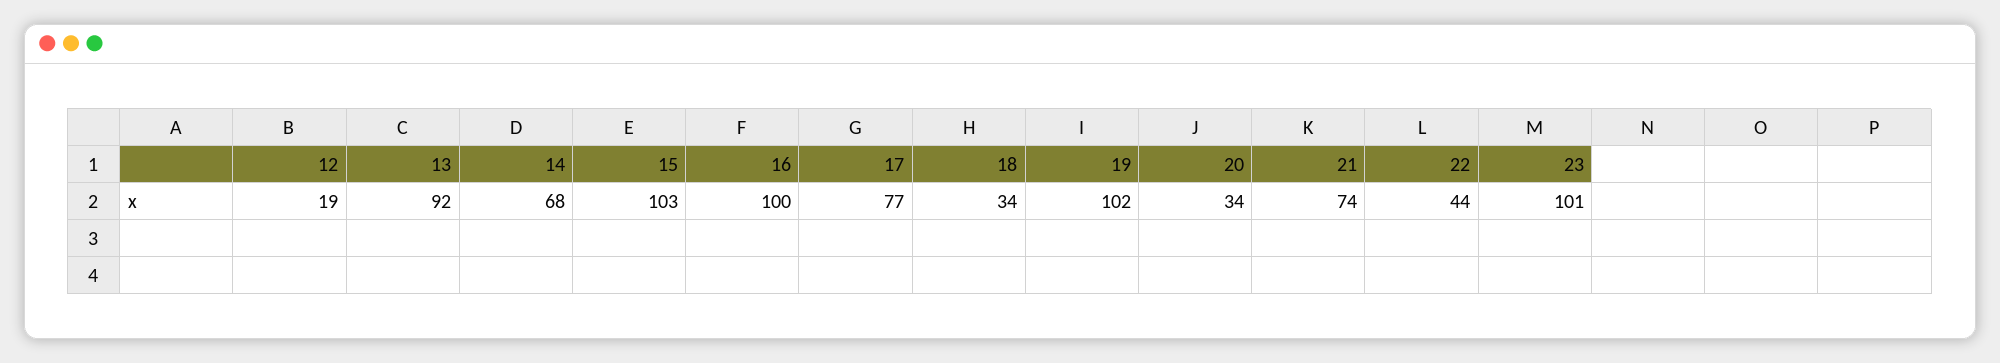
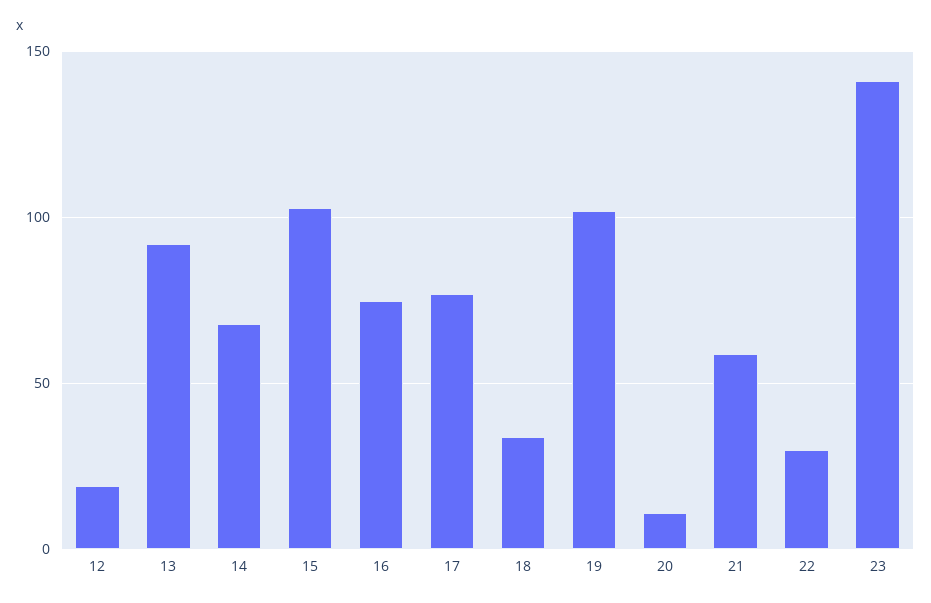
16: 100 -> 75
20: 34 -> 10
21: 74 -> 60
22: 44 -> 30
23: 101 -> 140

